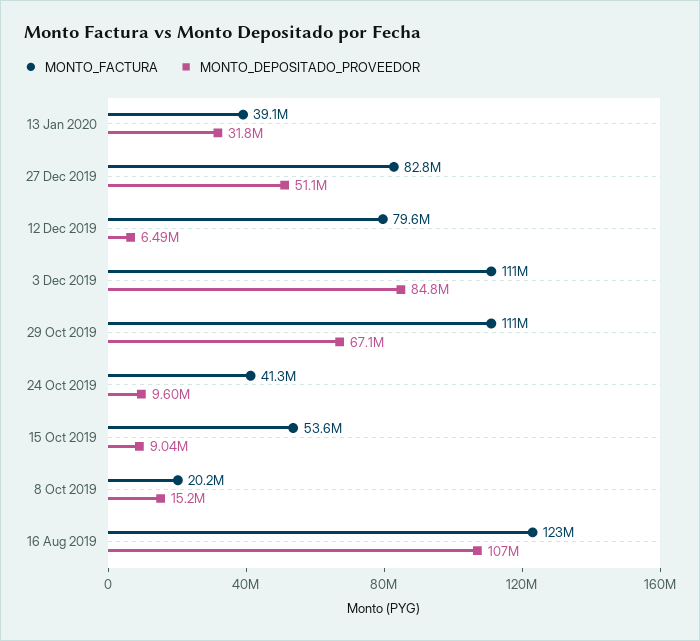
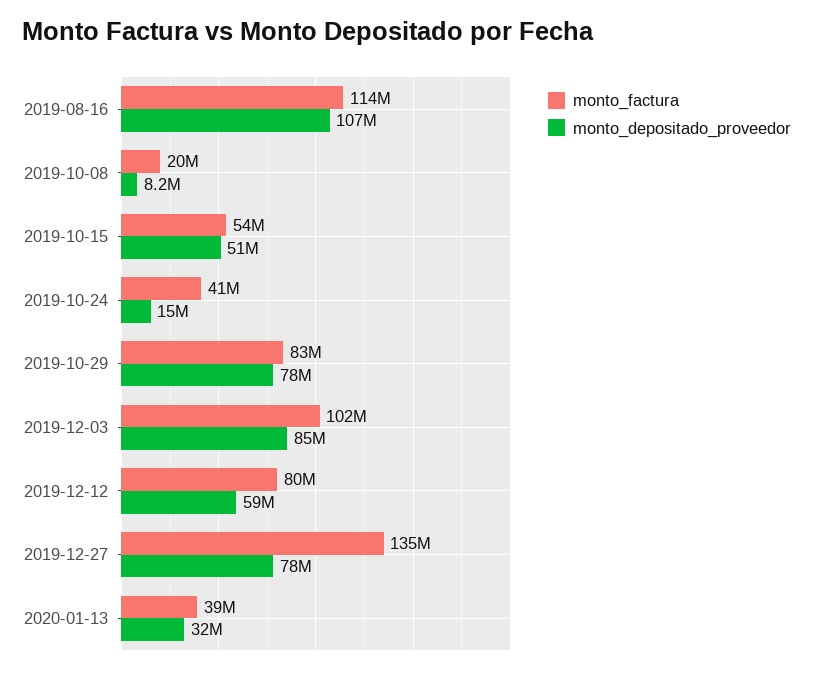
MONTO_FACTURA, 27 Dec 2019: 82800000 -> 135000000
MONTO_DEPOSITADO_PROVEEDOR, 27 Dec 2019: 51100000 -> 78000000
MONTO_DEPOSITADO_PROVEEDOR, 12 Dec 2019: 6490000 -> 59000000
MONTO_FACTURA, 3 Dec 2019: 111000000 -> 102000000
MONTO_FACTURA, 29 Oct 2019: 111000000 -> 83000000
MONTO_DEPOSITADO_PROVEEDOR, 29 Oct 2019: 67100000 -> 78000000
MONTO_DEPOSITADO_PROVEEDOR, 24 Oct 2019: 9600000 -> 15000000
MONTO_DEPOSITADO_PROVEEDOR, 15 Oct 2019: 9040000 -> 51000000
MONTO_DEPOSITADO_PROVEEDOR, 8 Oct 2019: 15200000 -> 8200000
MONTO_FACTURA, 16 Aug 2019: 123000000 -> 114000000

